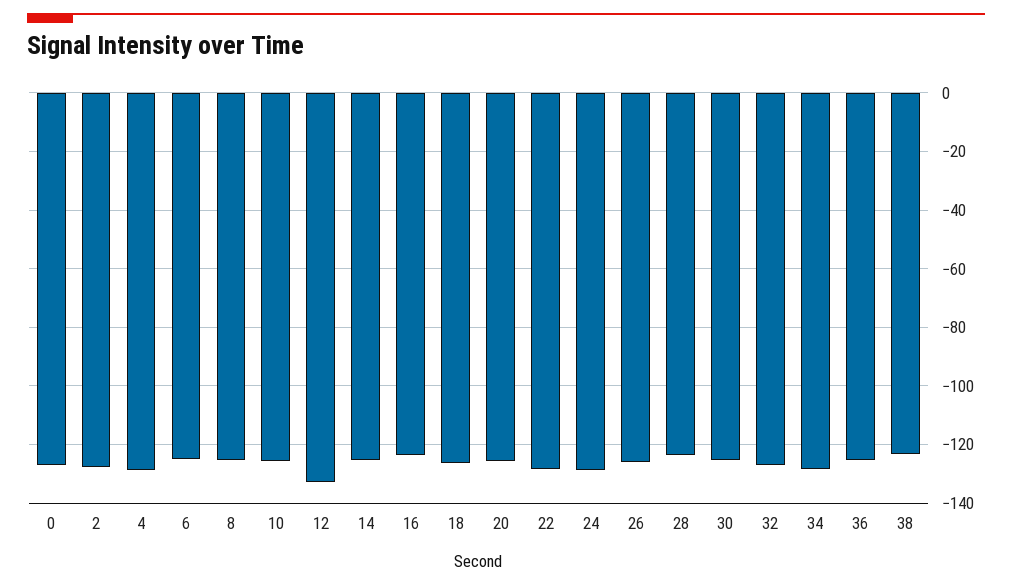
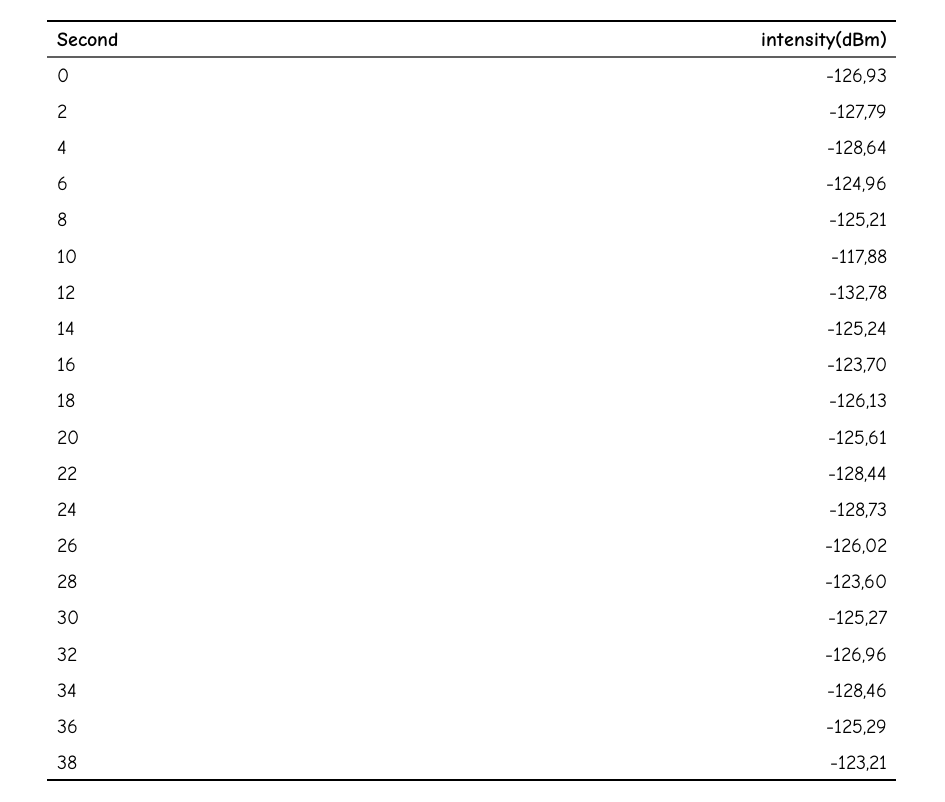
10: -125 -> -117.88

